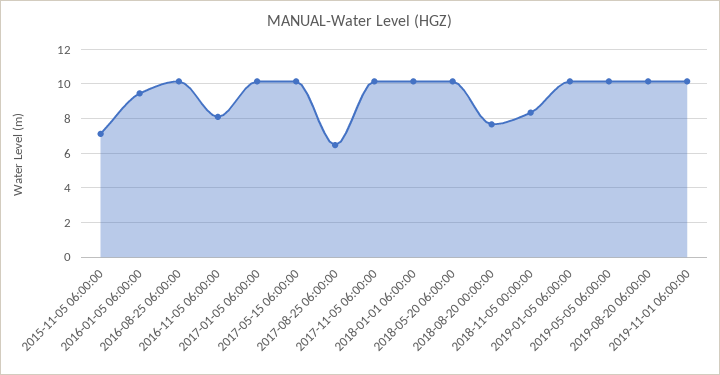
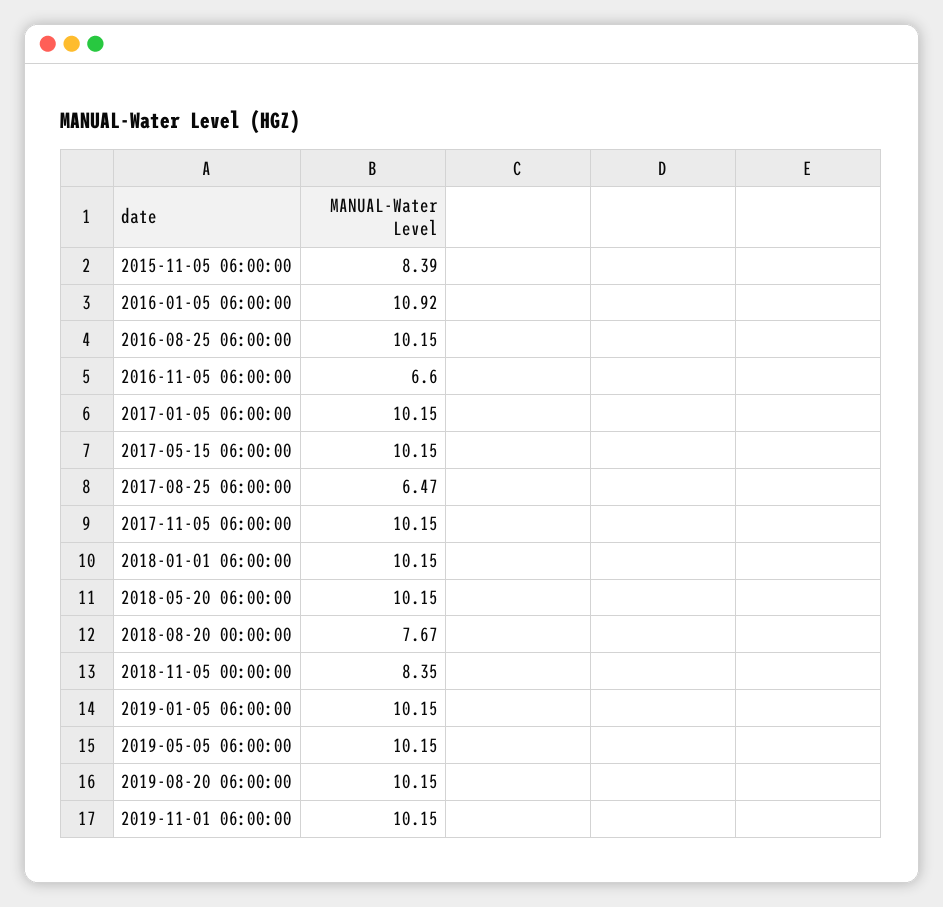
2015-11-05 06:00:00: 7 -> 8.39
2016-01-05 06:00:00: 9.5 -> 10.92
2016-11-05 06:00:00: 8 -> 6.6

